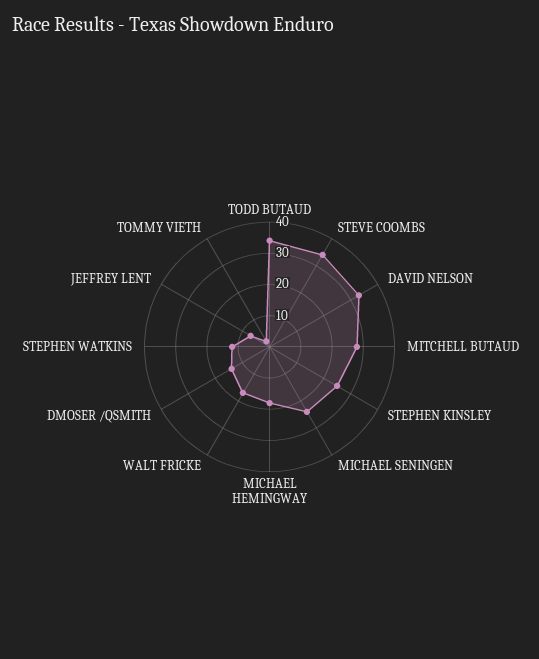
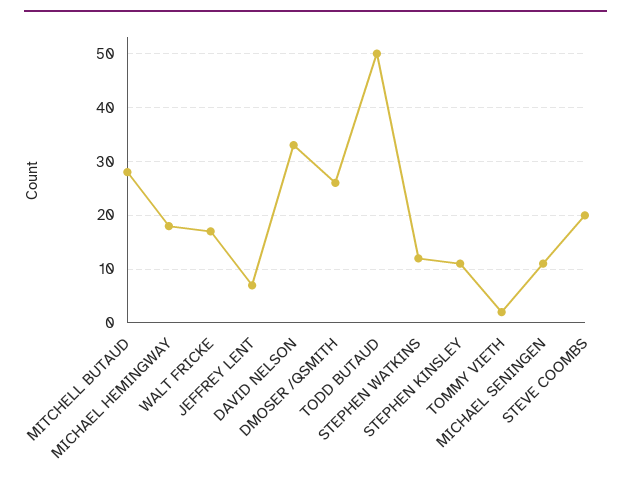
TODD BUTAUD: 35 -> 50
STEVE COOMBS: 35 -> 20
STEPHEN KINSLEY: 25 -> 10
MICHAEL SENINGEN: 25 -> 10
DMOSER /QSMITH: 15 -> 25

